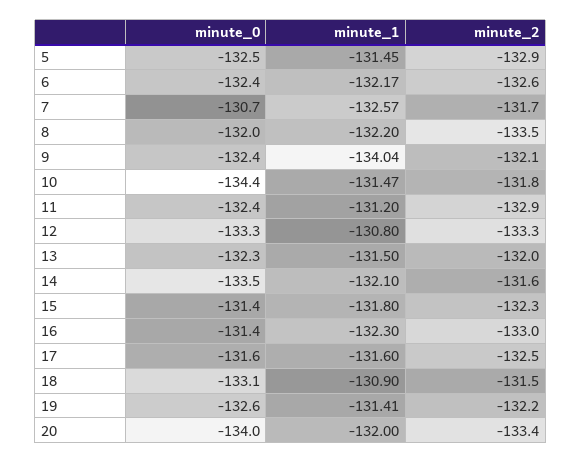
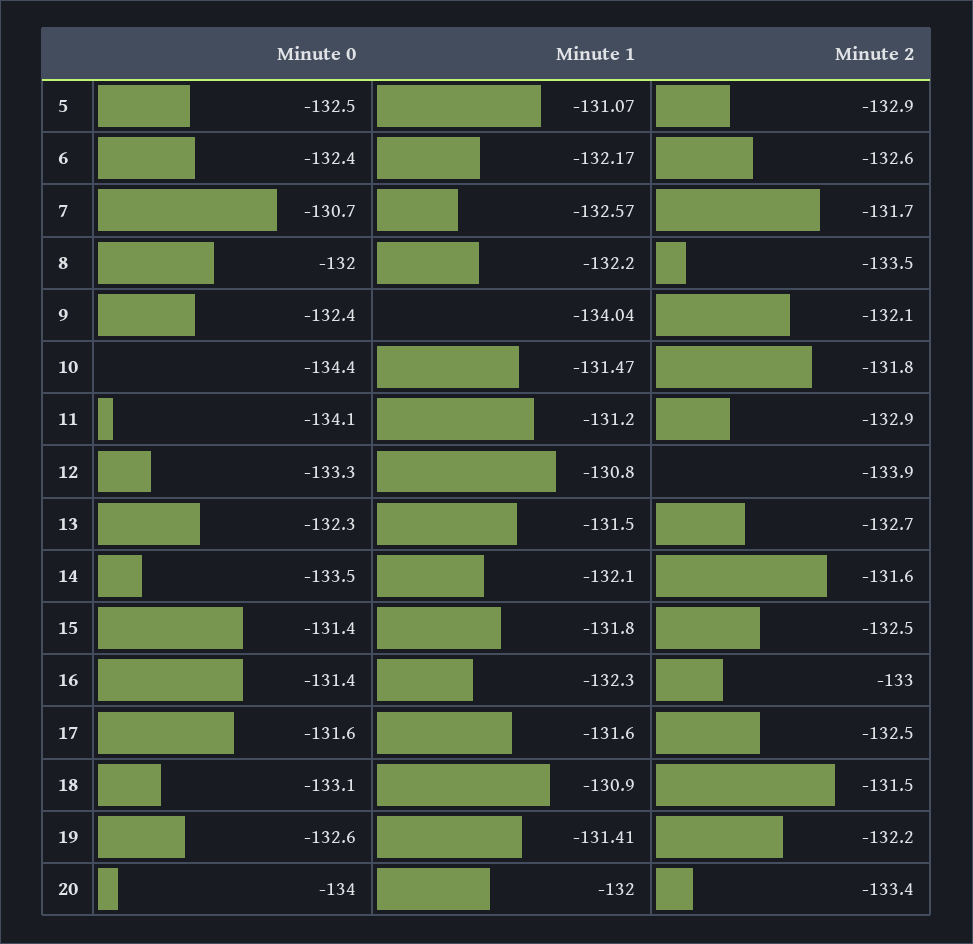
minute_1, 5: -131.45 -> -131.07
minute_0, 11: -132.4 -> -134.1
minute_2, 12: -133.3 -> -133.9
minute_2, 13: -132 -> -132.7
minute_2, 15: -132.3 -> -132.5

